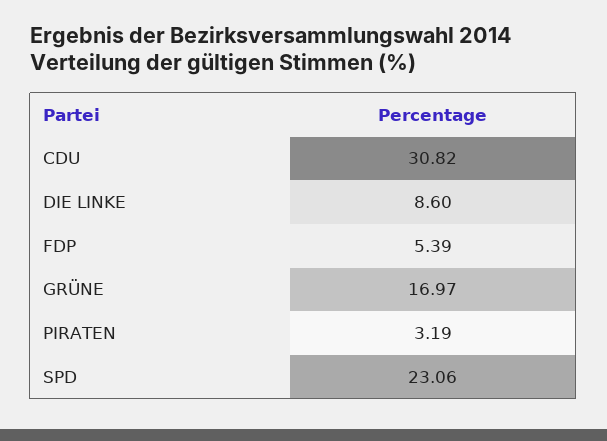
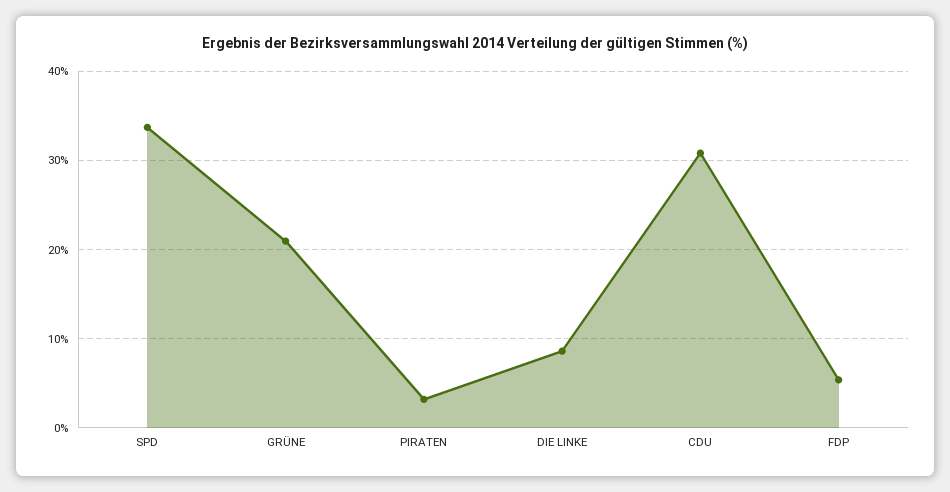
GRÜNE: 16.97 -> 21
SPD: 23.06 -> 34

